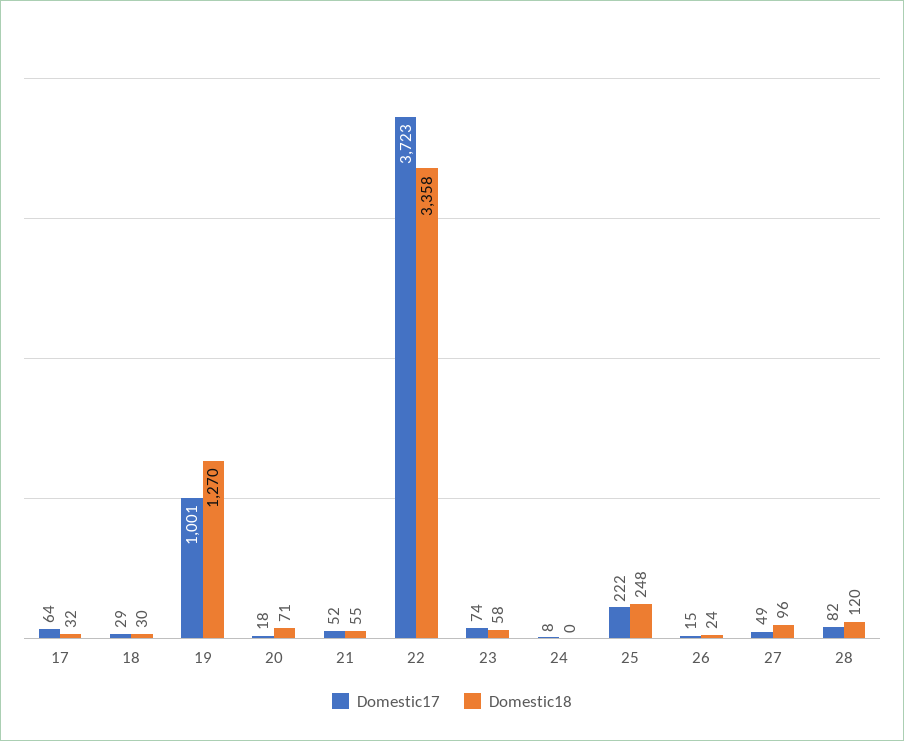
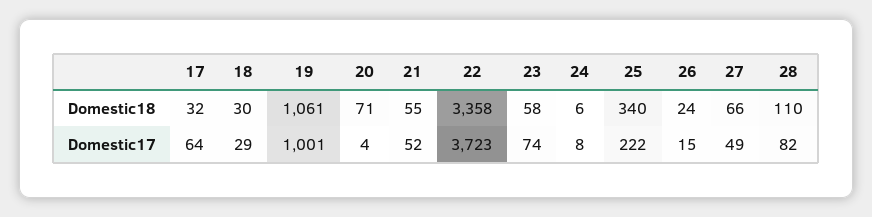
Domestic18, 19: 1270 -> 1061
Domestic17, 20: 18 -> 4
Domestic18, 24: 0 -> 6
Domestic18, 25: 248 -> 340
Domestic18, 27: 96 -> 66
Domestic18, 28: 120 -> 110

